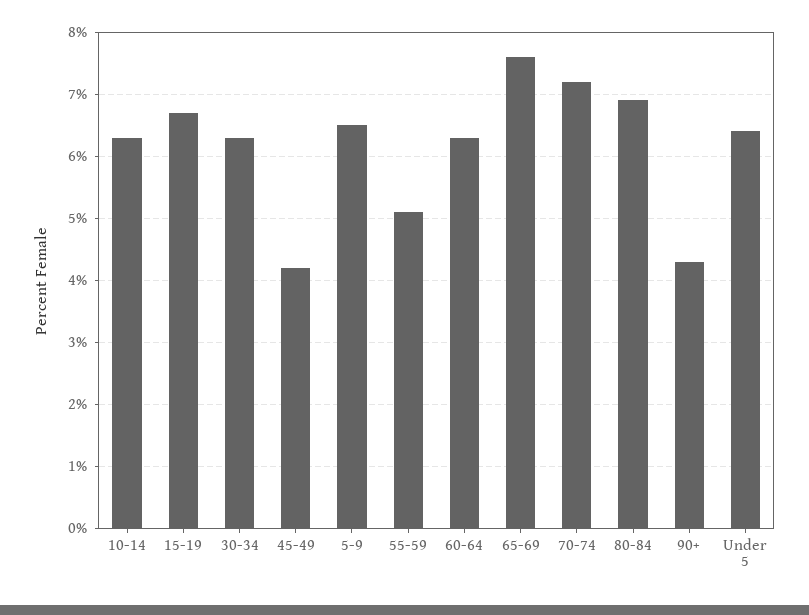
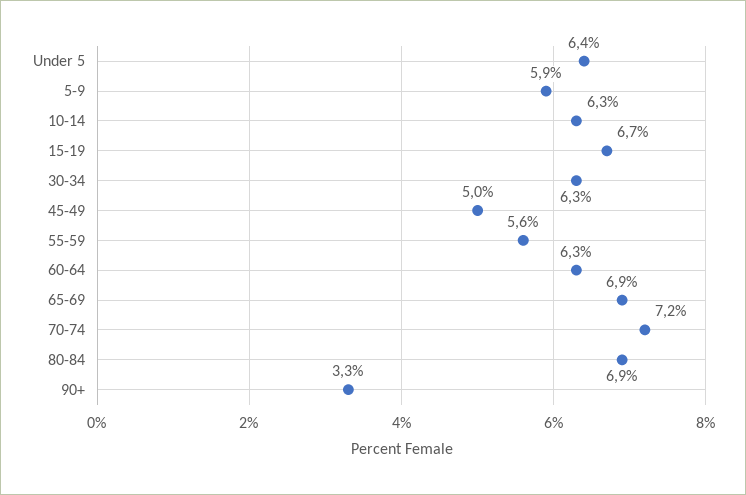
45-49: 4.2 -> 5
5-9: 6.5 -> 5.9
55-59: 5.1 -> 5.6
65-69: 7.6 -> 6.9
90+: 4.3 -> 3.3

